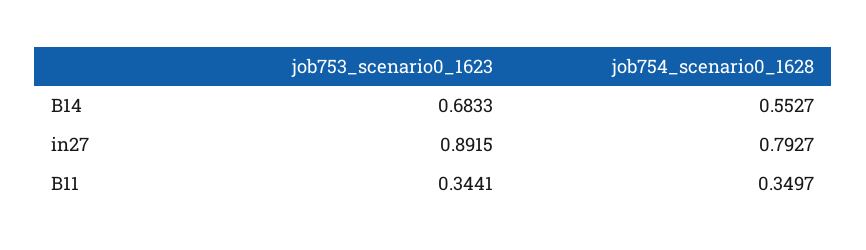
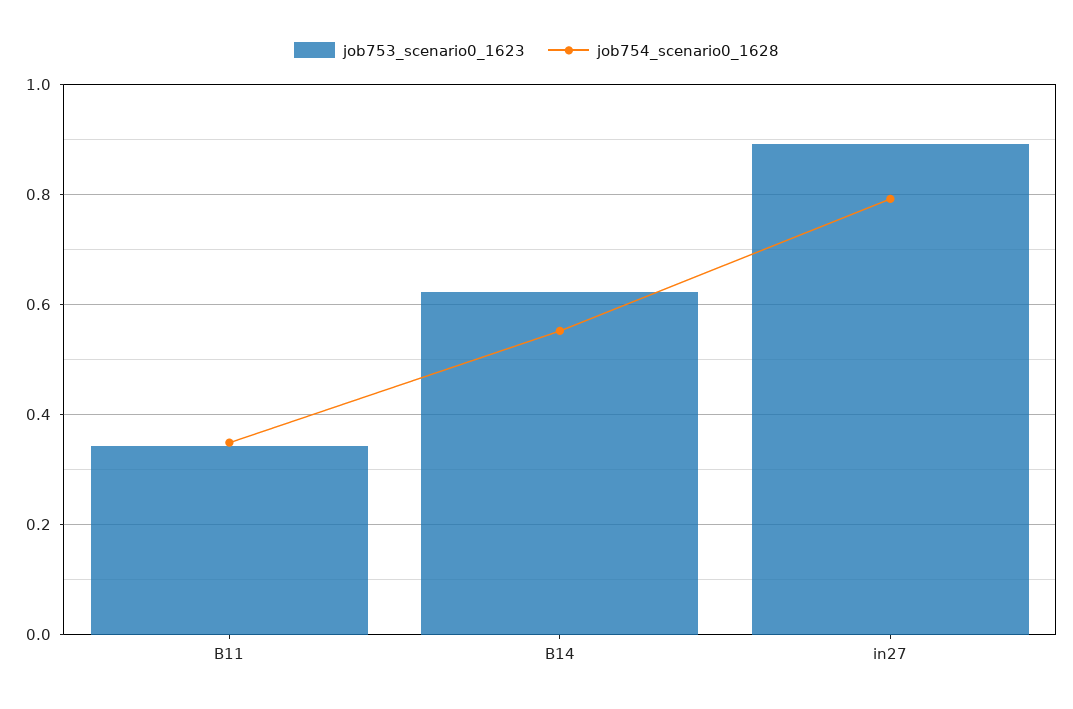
job753_scenario0_1623, B14: 0.6833 -> 0.62

